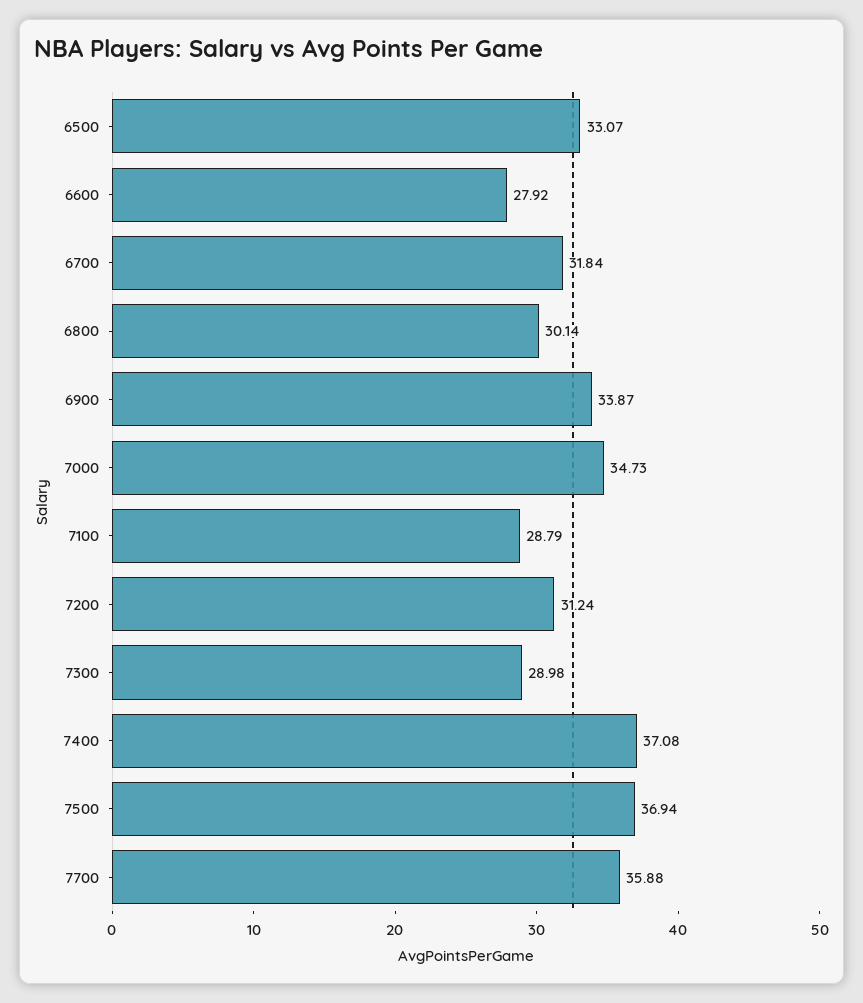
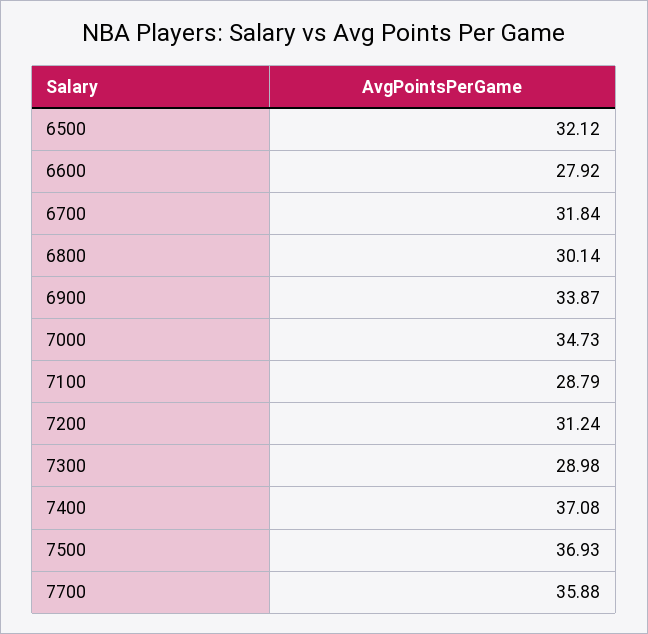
6500: 33.07 -> 32.12
7500: 36.94 -> 36.93

